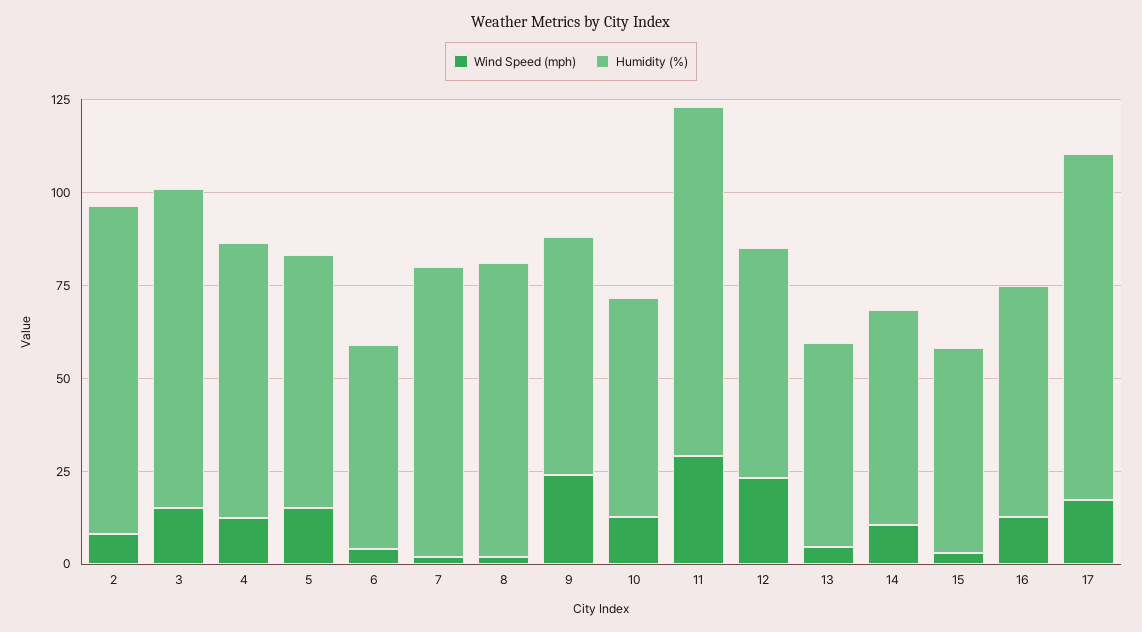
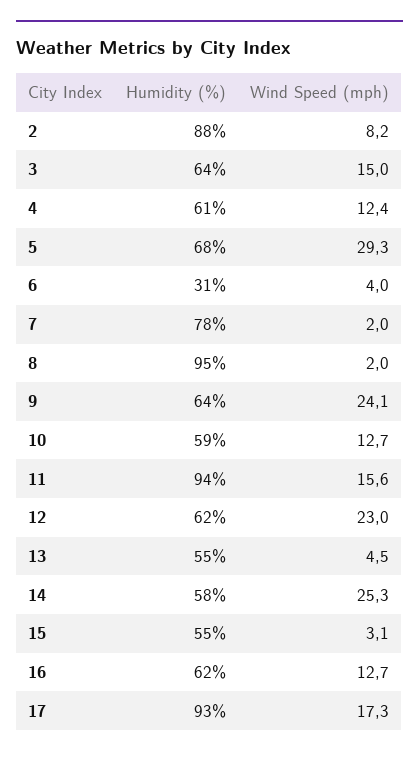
Humidity (%), 3: 85 -> 64
Humidity (%), 4: 75 -> 61
Wind Speed (mph), 5: 15 -> 29.3
Humidity (%), 6: 55 -> 31
Humidity (%), 8: 80 -> 95
Wind Speed (mph), 11: 30 -> 15.6
Wind Speed (mph), 14: 10 -> 25.3

